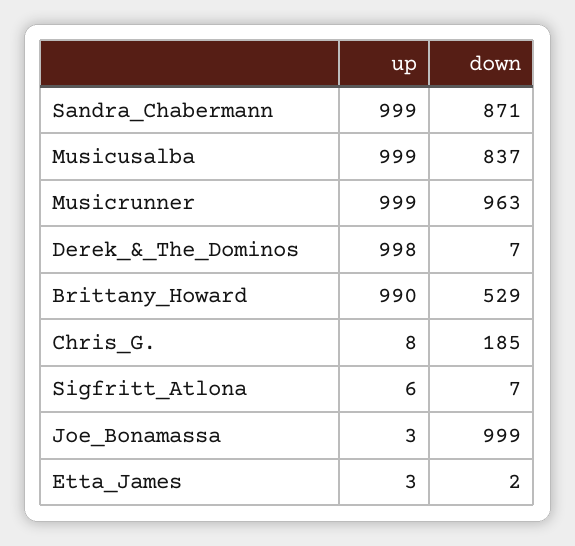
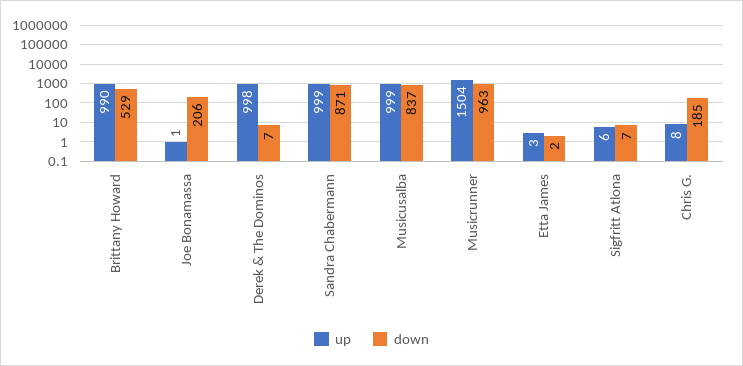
up, Musicrunner: 999 -> 1504
up, Joe_Bonamassa: 3 -> 1
down, Joe_Bonamassa: 999 -> 206

